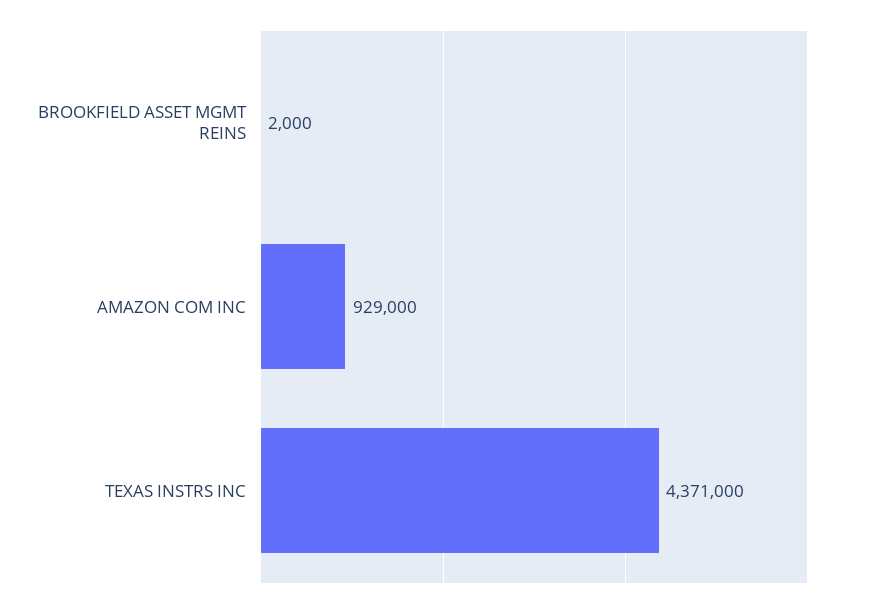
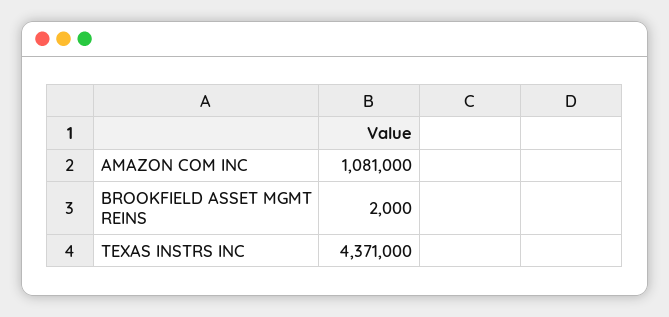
AMAZON COM INC: 929000 -> 1081000

